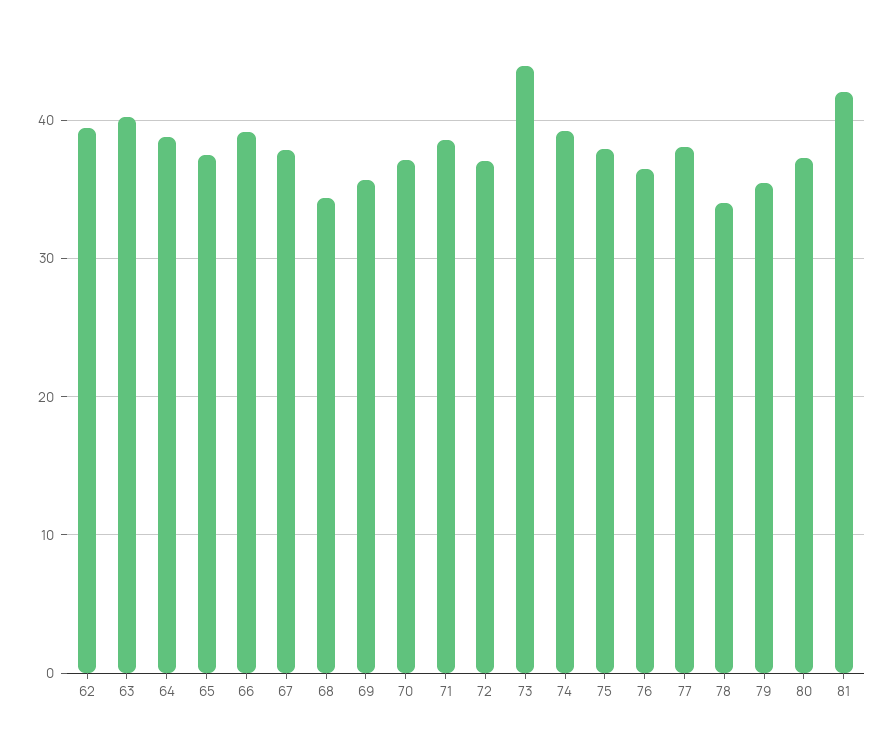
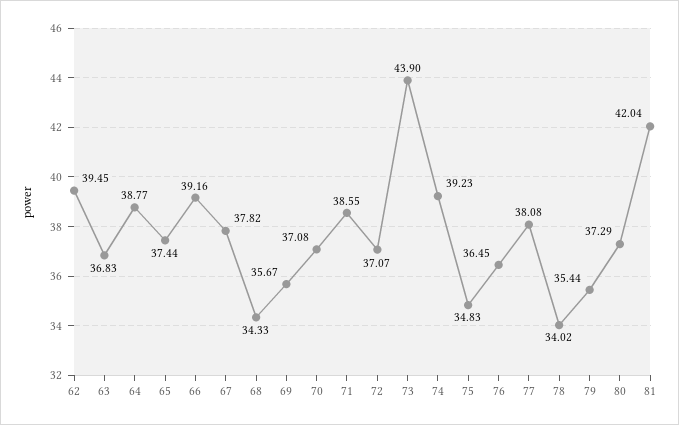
63: 40 -> 36.83
75: 38 -> 34.83

